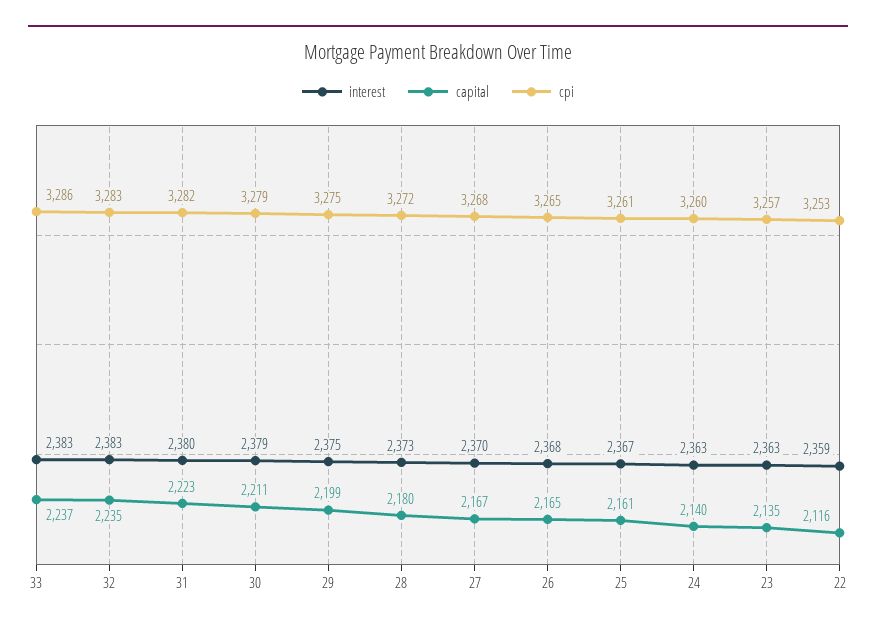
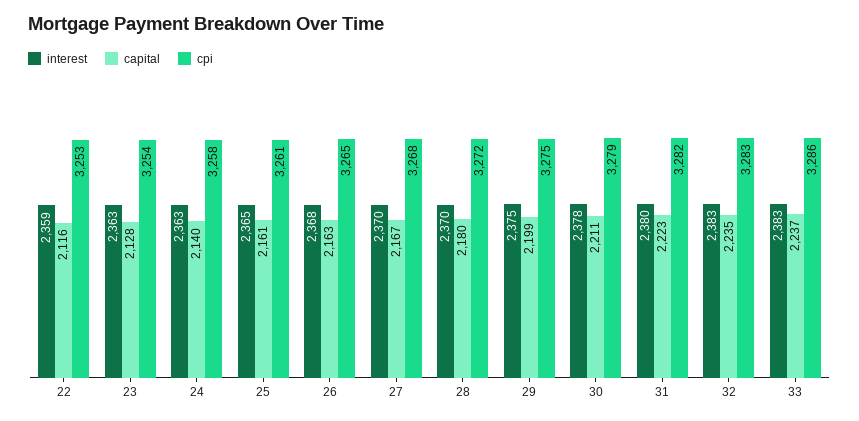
interest, 30: 2379 -> 2378
interest, 28: 2373 -> 2370
capital, 26: 2165 -> 2163
interest, 25: 2367 -> 2365
cpi, 24: 3260 -> 3258
capital, 23: 2135 -> 2128
cpi, 23: 3257 -> 3254

